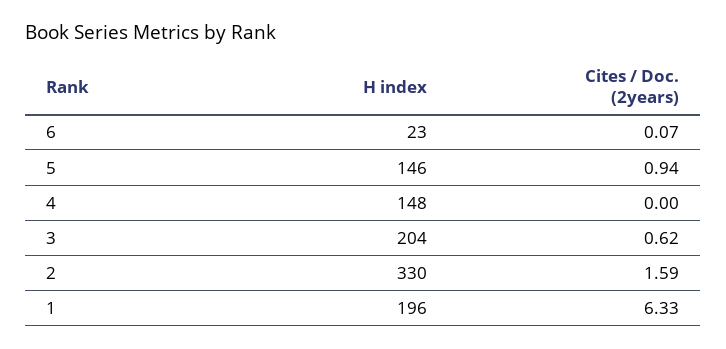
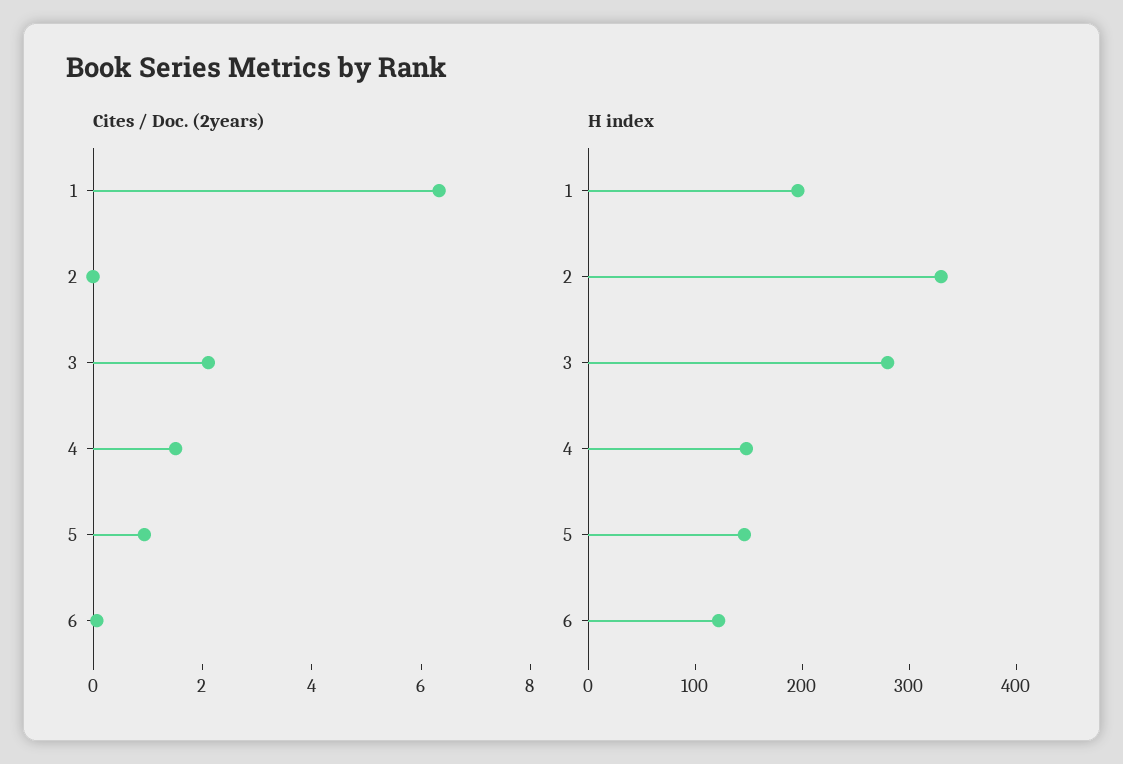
H index, 6: 23 -> 120
Cites / Doc. (2years), 4: 0 -> 1.5
H index, 3: 204 -> 280
Cites / Doc. (2years), 3: 0.62 -> 2
Cites / Doc. (2years), 2: 1.59 -> 0

